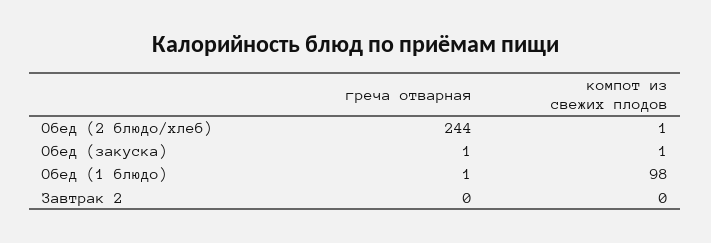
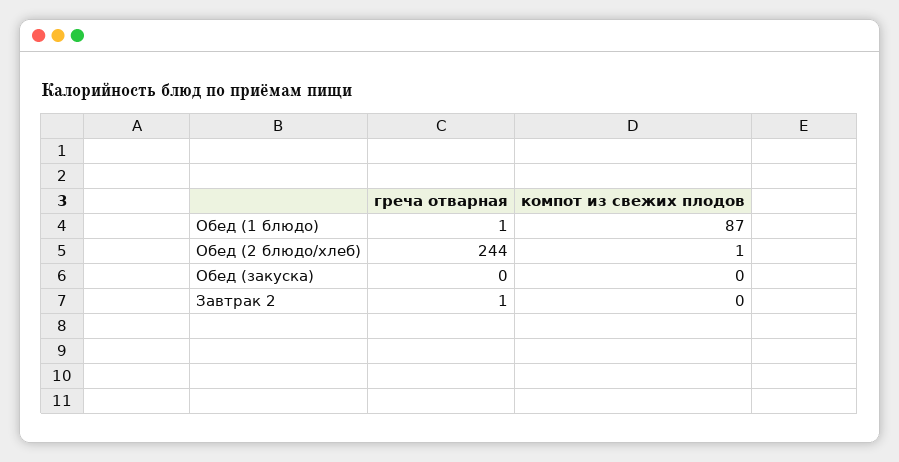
греча отварная, Обед (закуска): 1 -> 0
компот из свежих плодов, Обед (закуска): 1 -> 0
компот из свежих плодов, Обед (1 блюдо): 98 -> 87
греча отварная, Завтрак 2: 0 -> 1

